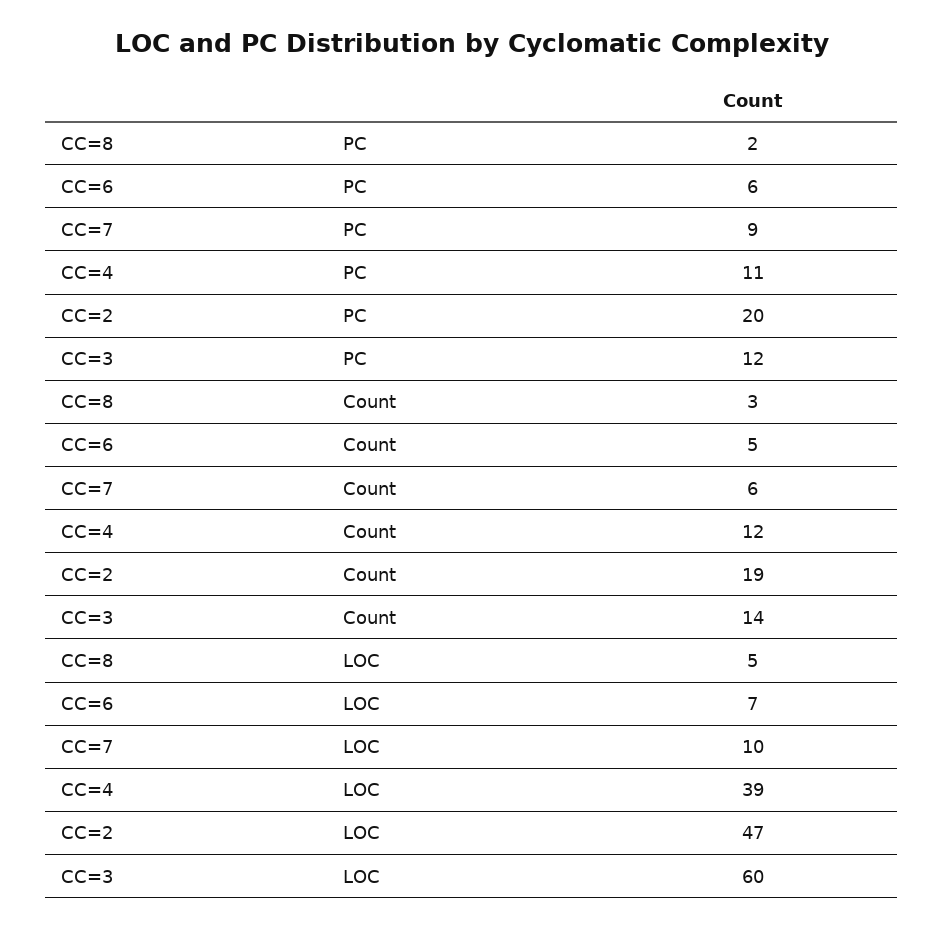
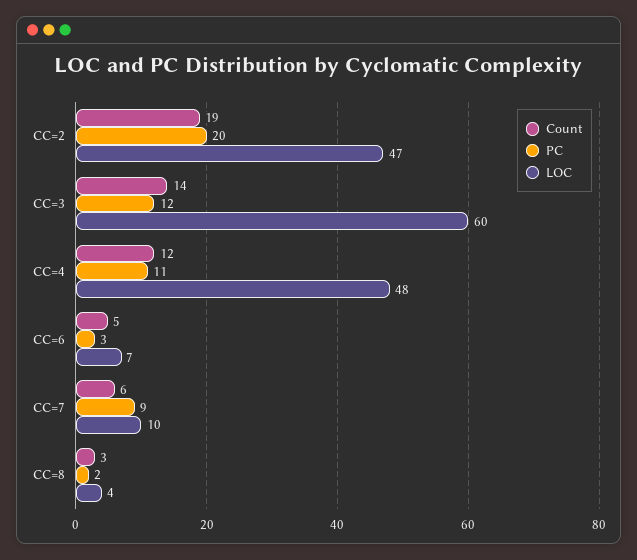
PC, CC=6: 6 -> 3
LOC, CC=8: 5 -> 4
LOC, CC=4: 39 -> 48

